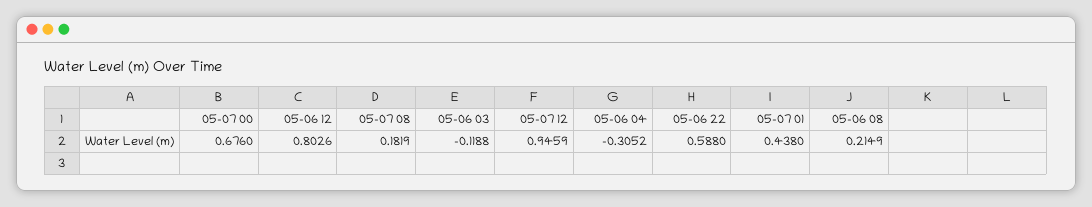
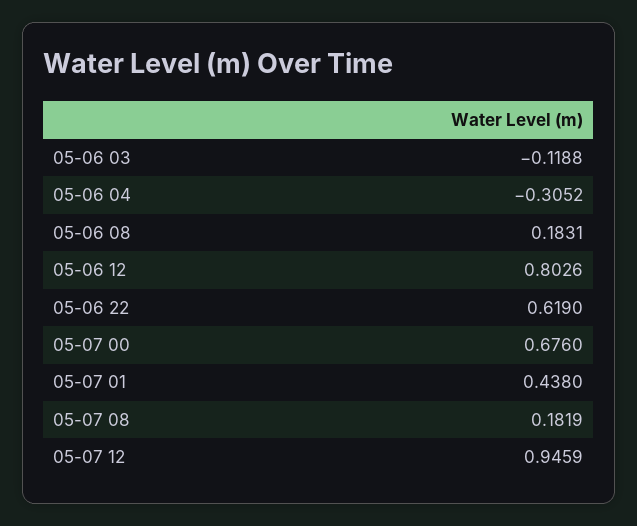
05-06 22: 0.588 -> 0.619
05-06 08: 0.2149 -> 0.1831

